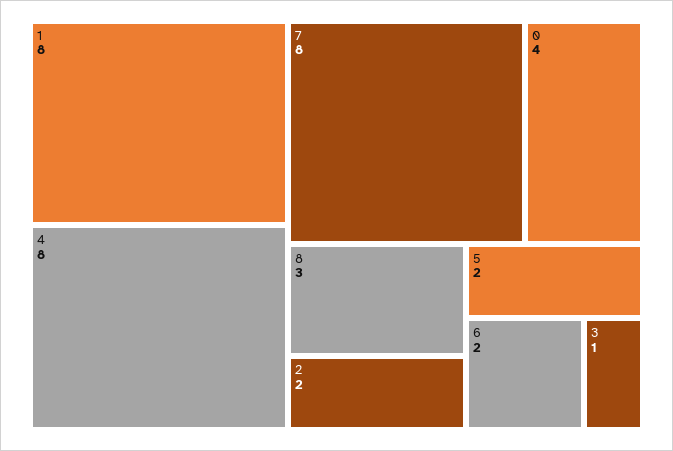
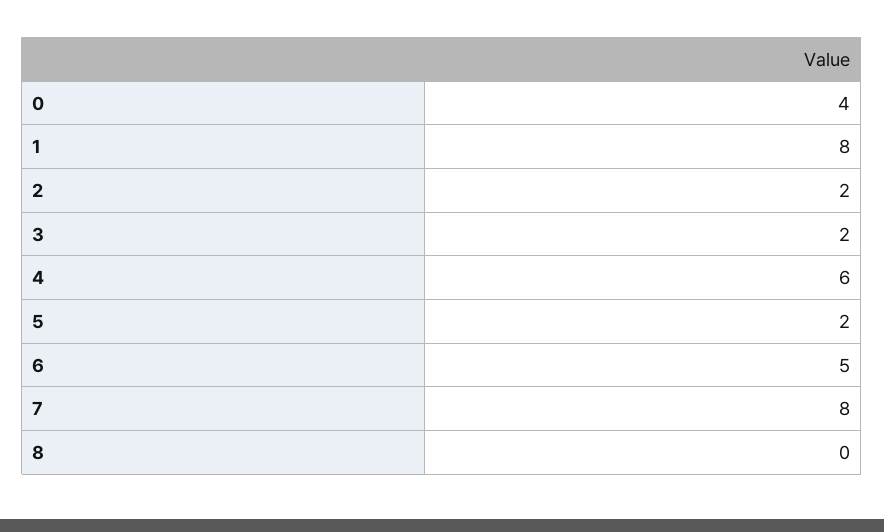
4: 8 -> 6
8: 3 -> 0
6: 2 -> 5
3: 1 -> 2

